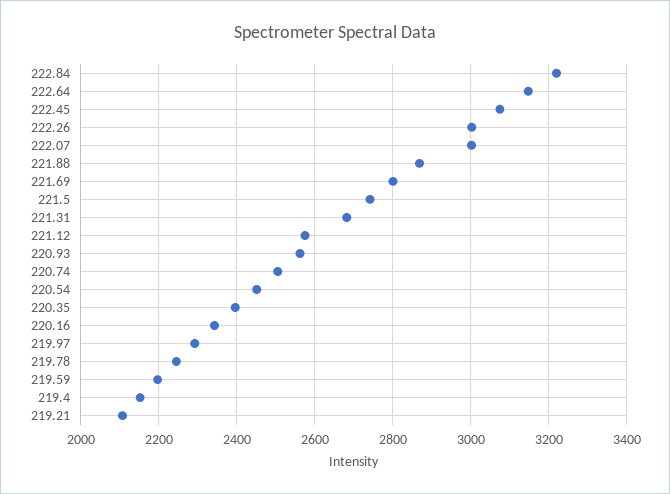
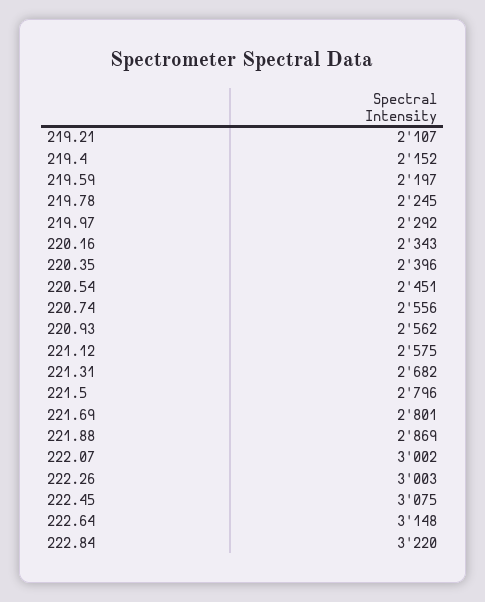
221.5: 2740 -> 2796
220.74: 2500 -> 2556

